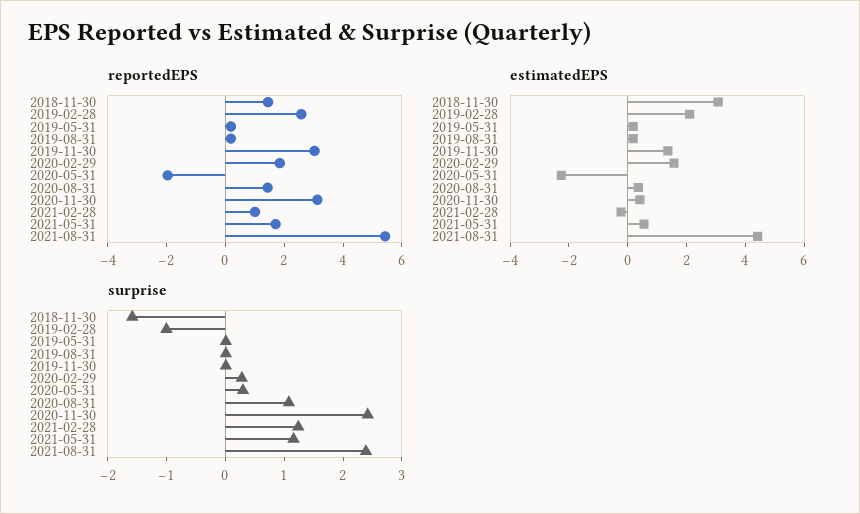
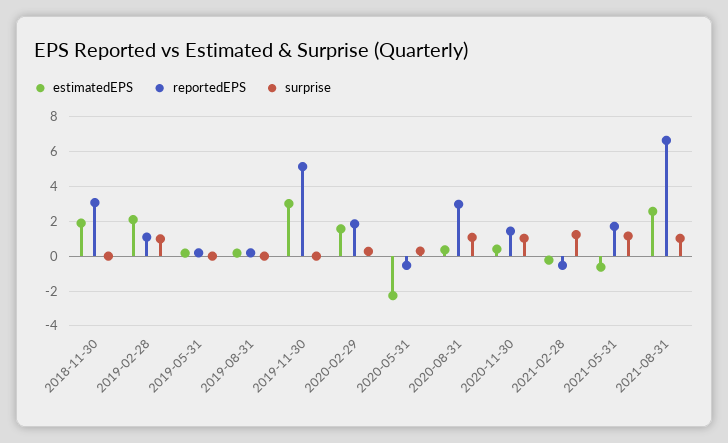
reportedEPS, 2018-11-30: 1.5 -> 3
reportedEPS, 2019-02-28: 2.5 -> 1
reportedEPS, 2019-11-30: 3 -> 5
reportedEPS, 2020-05-31: -2 -> -0.5
reportedEPS, 2020-08-31: 1.5 -> 3
reportedEPS, 2020-11-30: 3 -> 1.5
reportedEPS, 2021-02-28: 1 -> -0.5
reportedEPS, 2021-08-31: 5.5 -> 6.5
estimatedEPS, 2018-11-30: 3 -> 2
estimatedEPS, 2019-11-30: 1.5 -> 3
estimatedEPS, 2021-05-31: 0.5 -> -0.5
estimatedEPS, 2021-08-31: 4.5 -> 2.5
surprise, 2018-11-30: -1.6 -> 0
surprise, 2019-02-28: -1 -> 1
surprise, 2020-11-30: 2.4 -> 1
surprise, 2021-08-31: 2.4 -> 1

